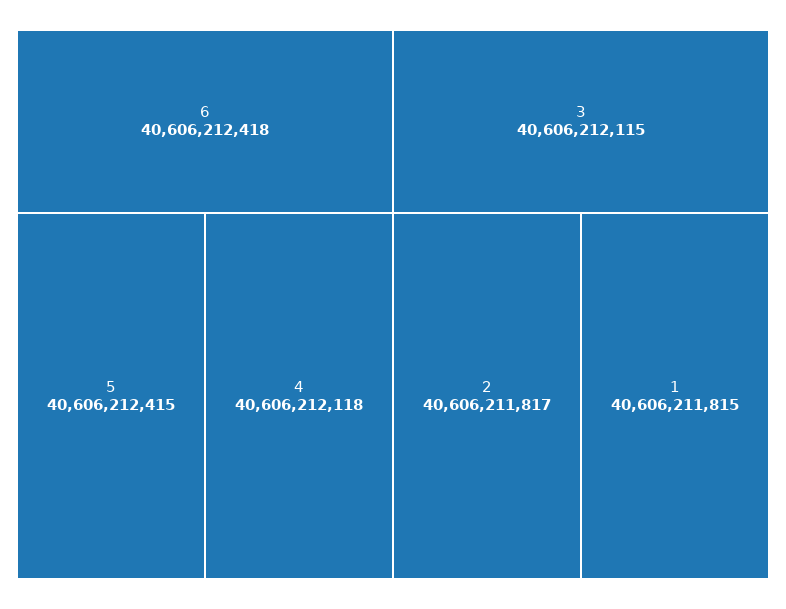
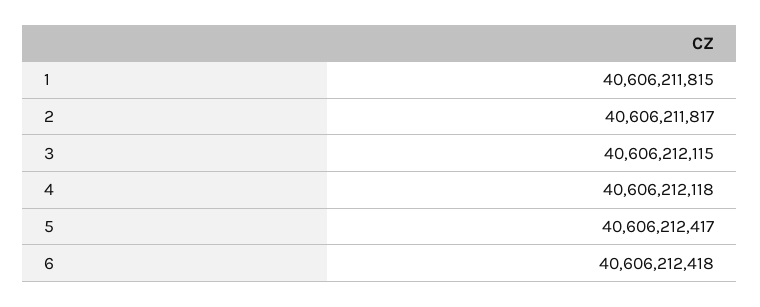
5: 40606212415 -> 40606212417

